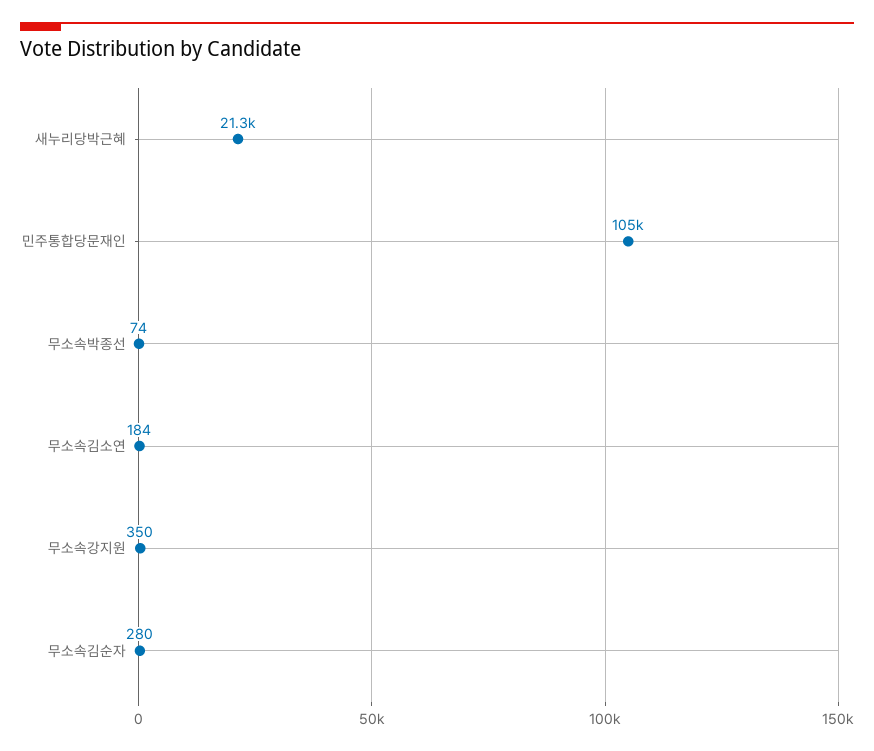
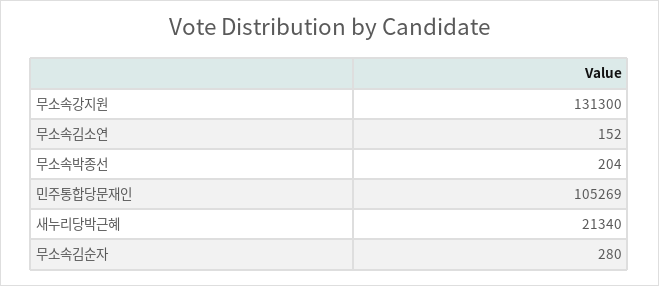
무소속박종선: 74 -> 204
무소속김소연: 184 -> 152
무소속강지원: 350 -> 131300

